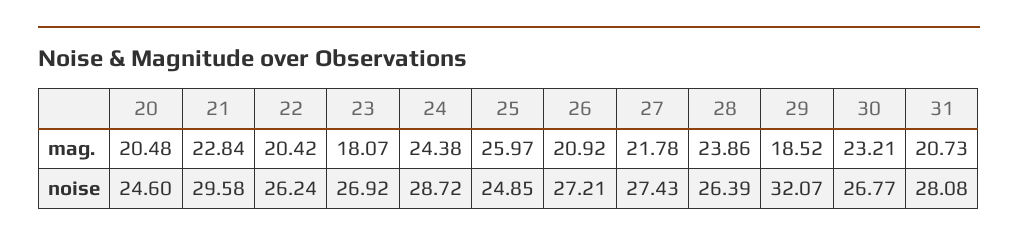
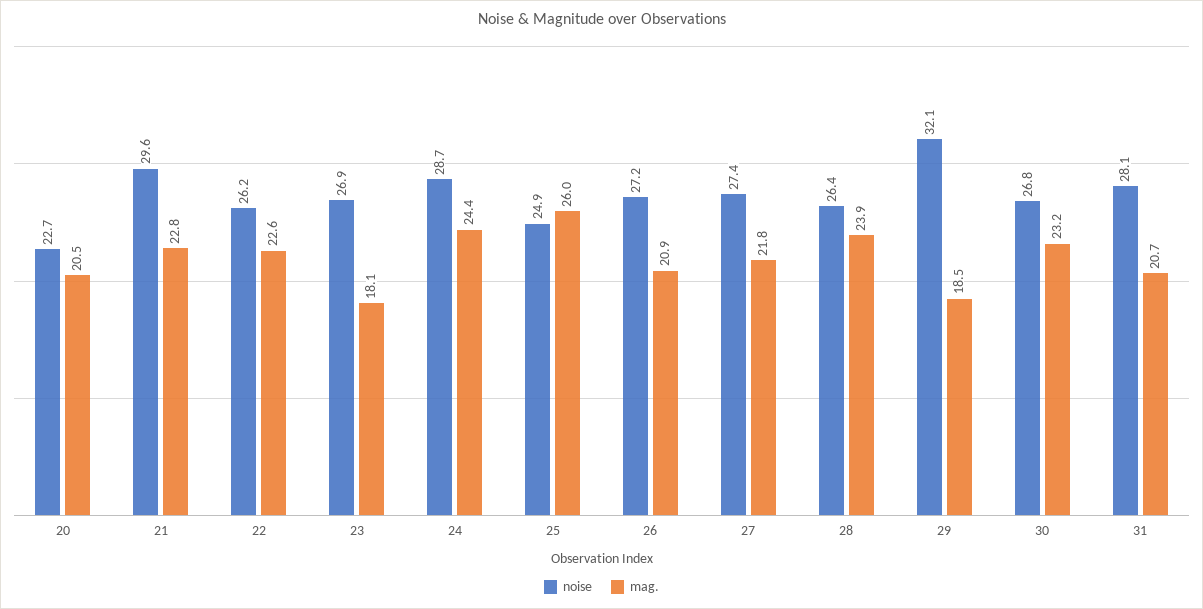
mag., 22: 20.42 -> 22.6
noise, 20: 24.6 -> 22.7

